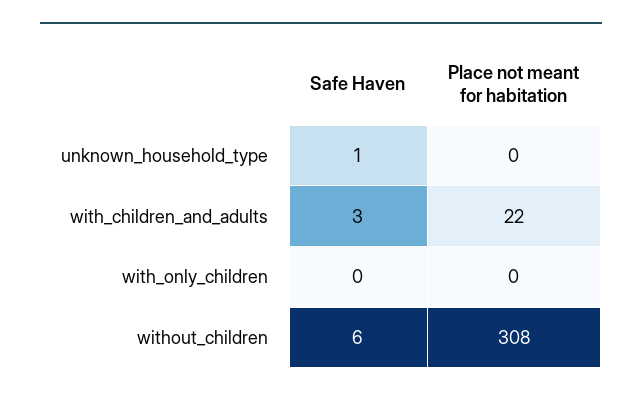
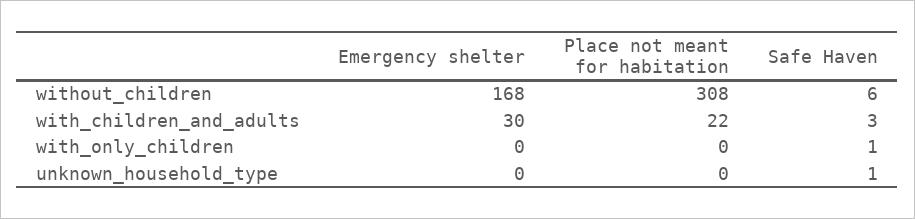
Safe Haven, with_only_children: 0 -> 1
Emergency shelter, without_children: none -> 168
Emergency shelter, with_children_and_adults: none -> 30
Emergency shelter, with_only_children: none -> 0
Emergency shelter, unknown_household_type: none -> 0

